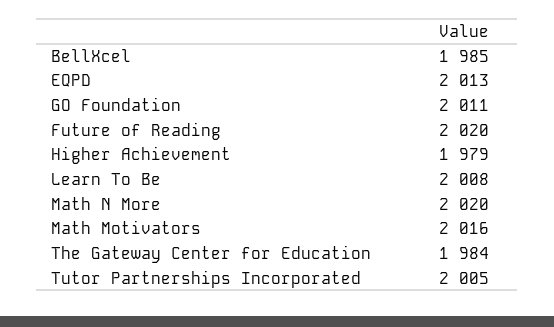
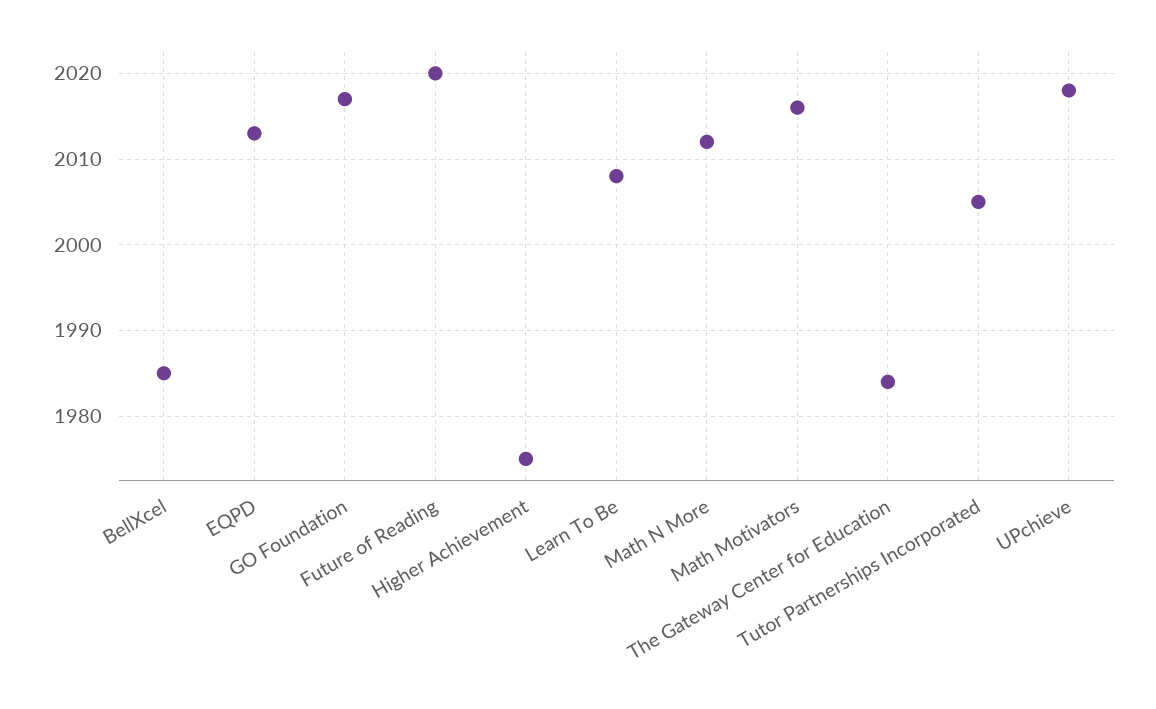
GO Foundation: 2011 -> 2017
Higher Achievement: 1979 -> 1975
Math N More: 2020 -> 2012
UPchieve: none -> 2018

